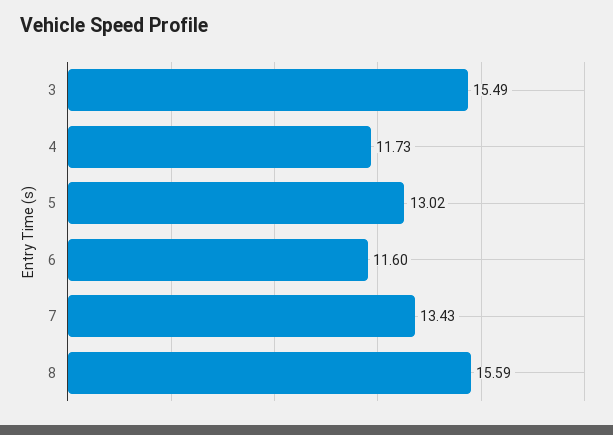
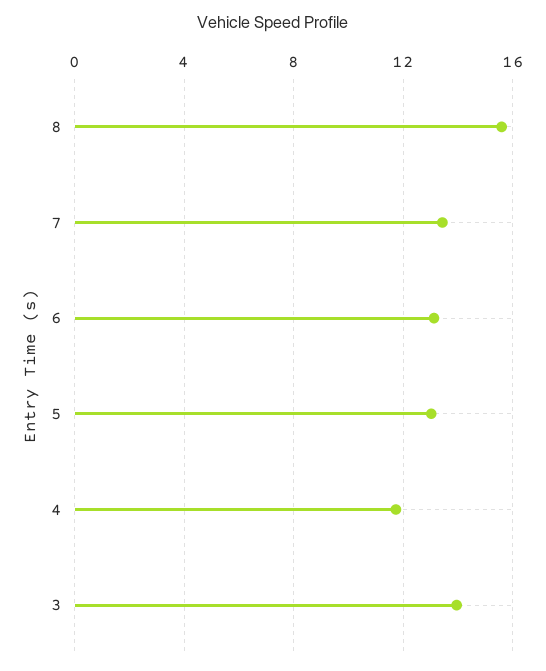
3: 15.49 -> 14
6: 11.6 -> 13

